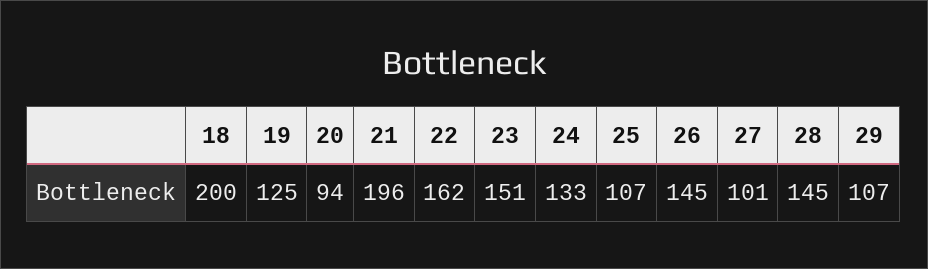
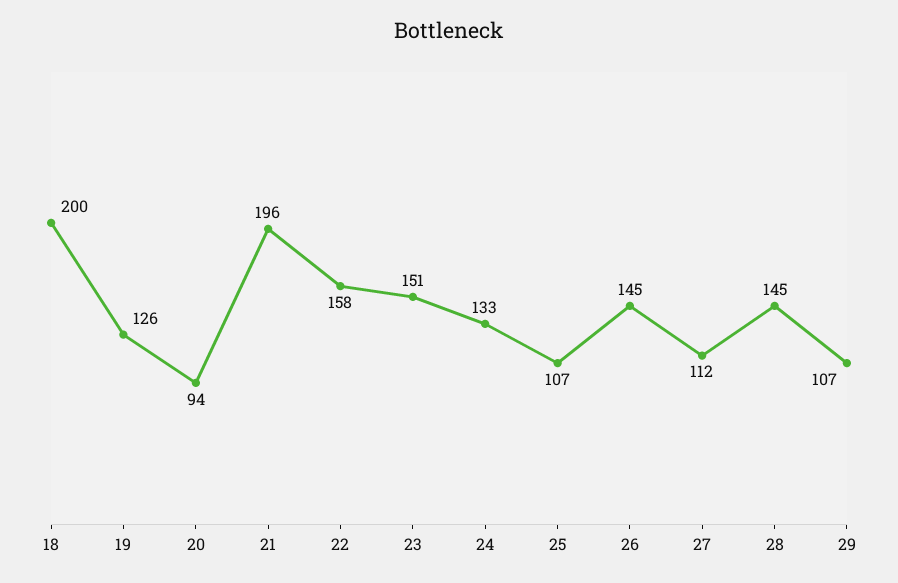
19: 125 -> 126
22: 162 -> 158
27: 101 -> 112

